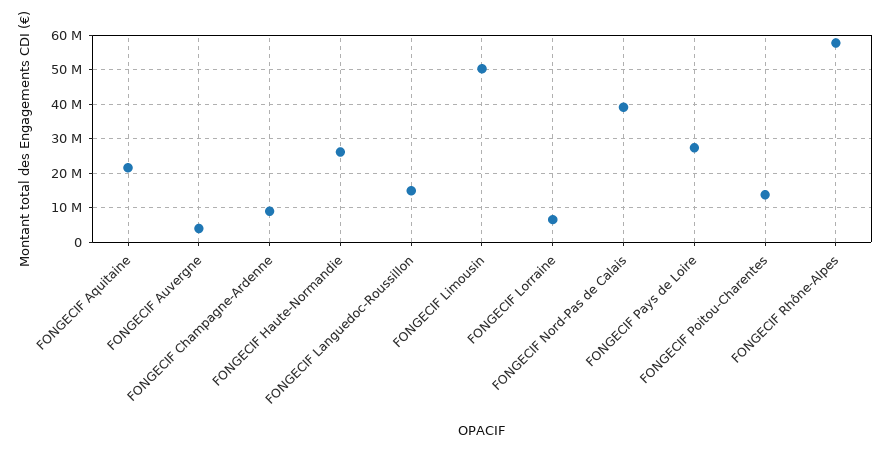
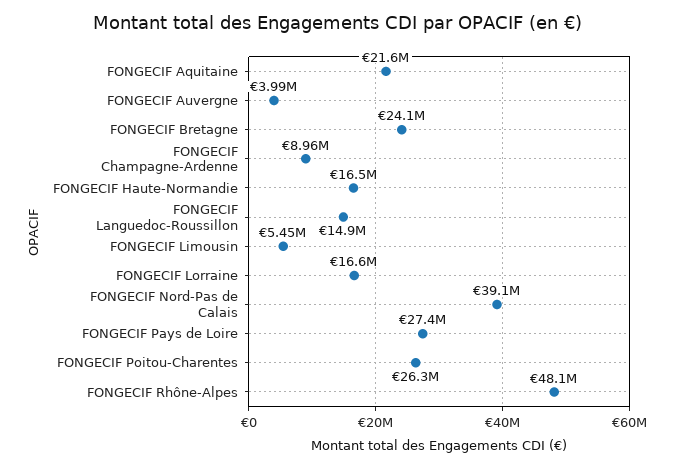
FONGECIF Haute-Normandie: 26000000 -> 16500000
FONGECIF Limousin: 50000000 -> 5450000
FONGECIF Lorraine: 6000000 -> 16600000
FONGECIF Poitou-Charentes: 14000000 -> 26300000
FONGECIF Rhône-Alpes: 58000000 -> 48100000
FONGECIF Bretagne: none -> 24100000

